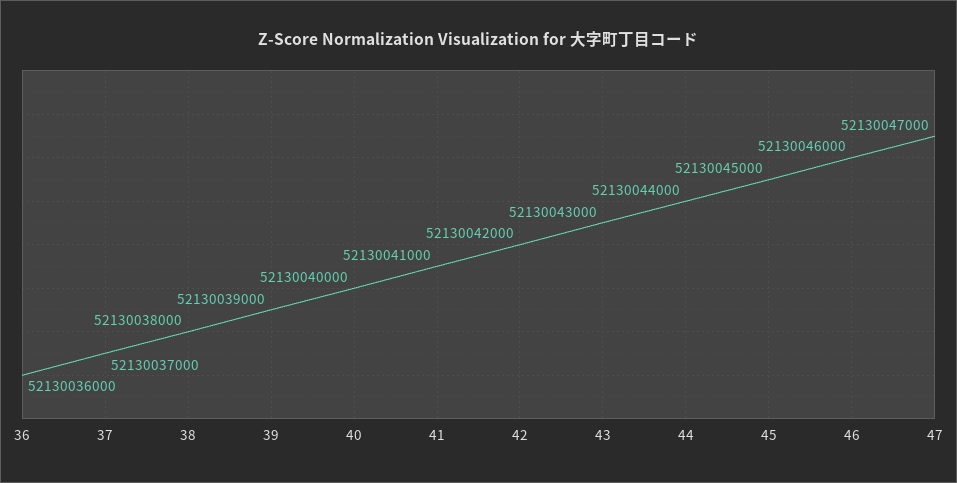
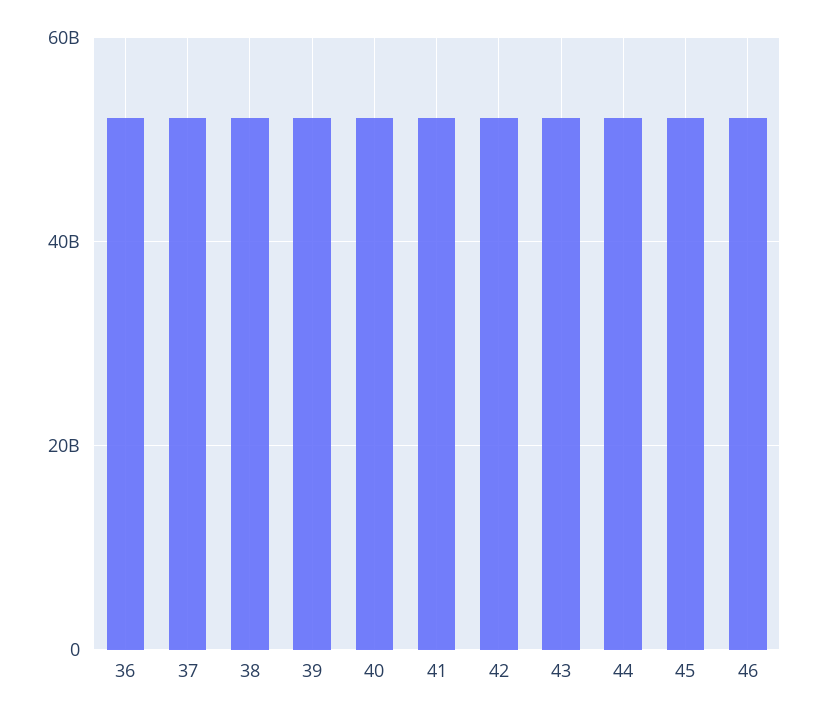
47: 52130047000 -> none

